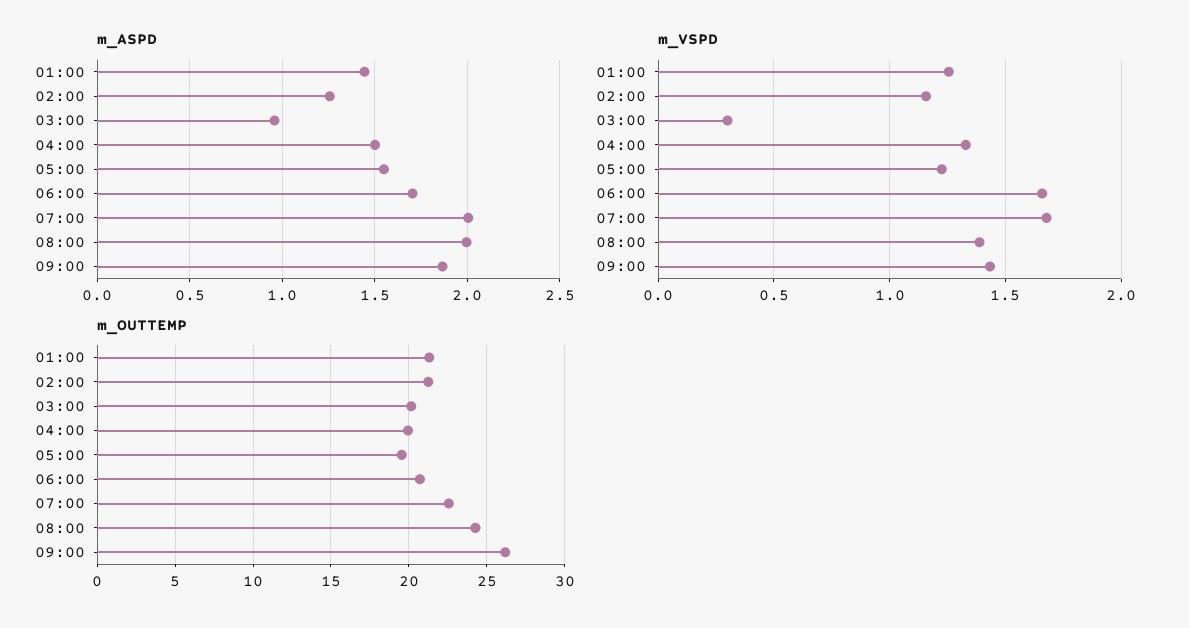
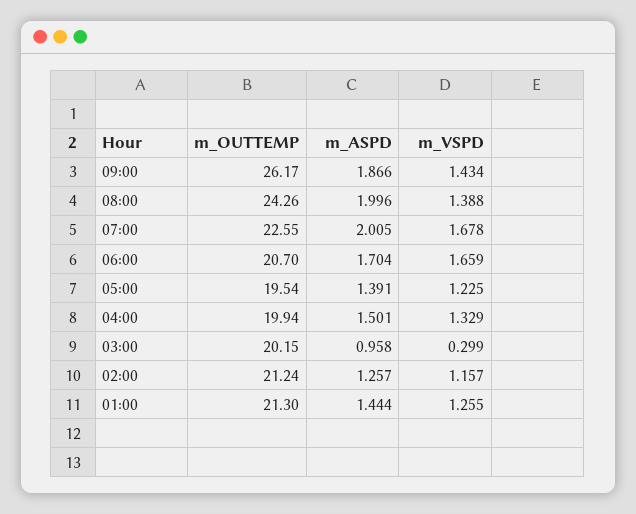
m_ASPD, 05:00: 1.55 -> 1.391

